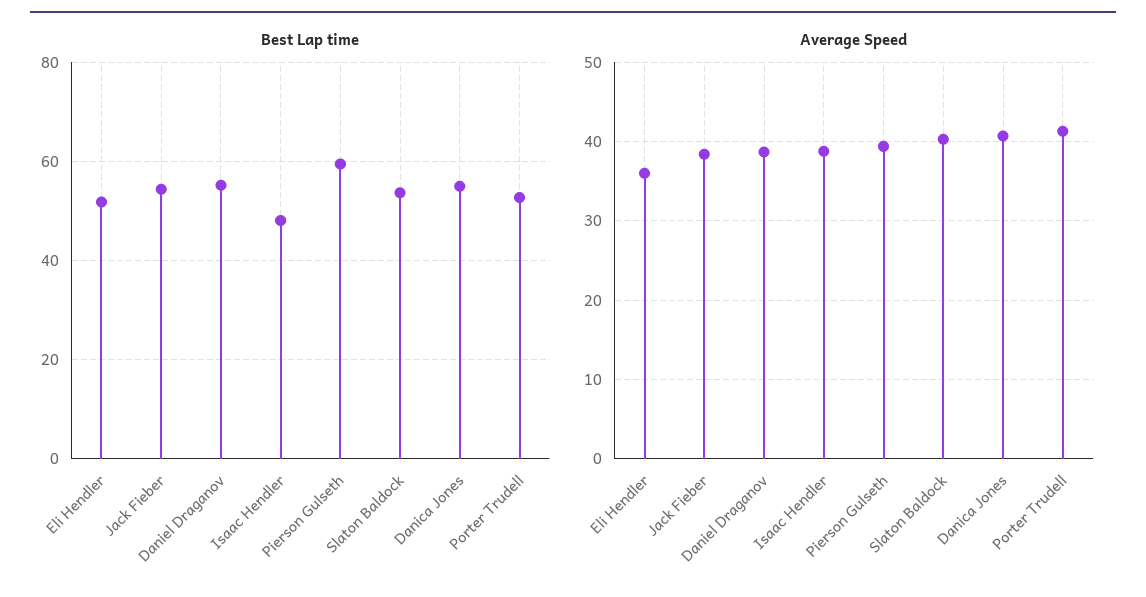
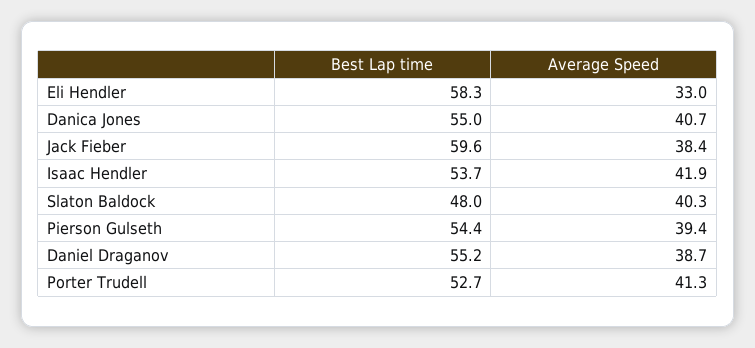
Best Lap time, Eli Hendler: 52 -> 58.3
Best Lap time, Jack Fieber: 54 -> 59.6
Best Lap time, Isaac Hendler: 48 -> 53.7
Best Lap time, Pierson Gulseth: 60 -> 54.4
Best Lap time, Slaton Baldock: 54 -> 48
Average Speed, Eli Hendler: 36 -> 33
Average Speed, Isaac Hendler: 39 -> 41.9

